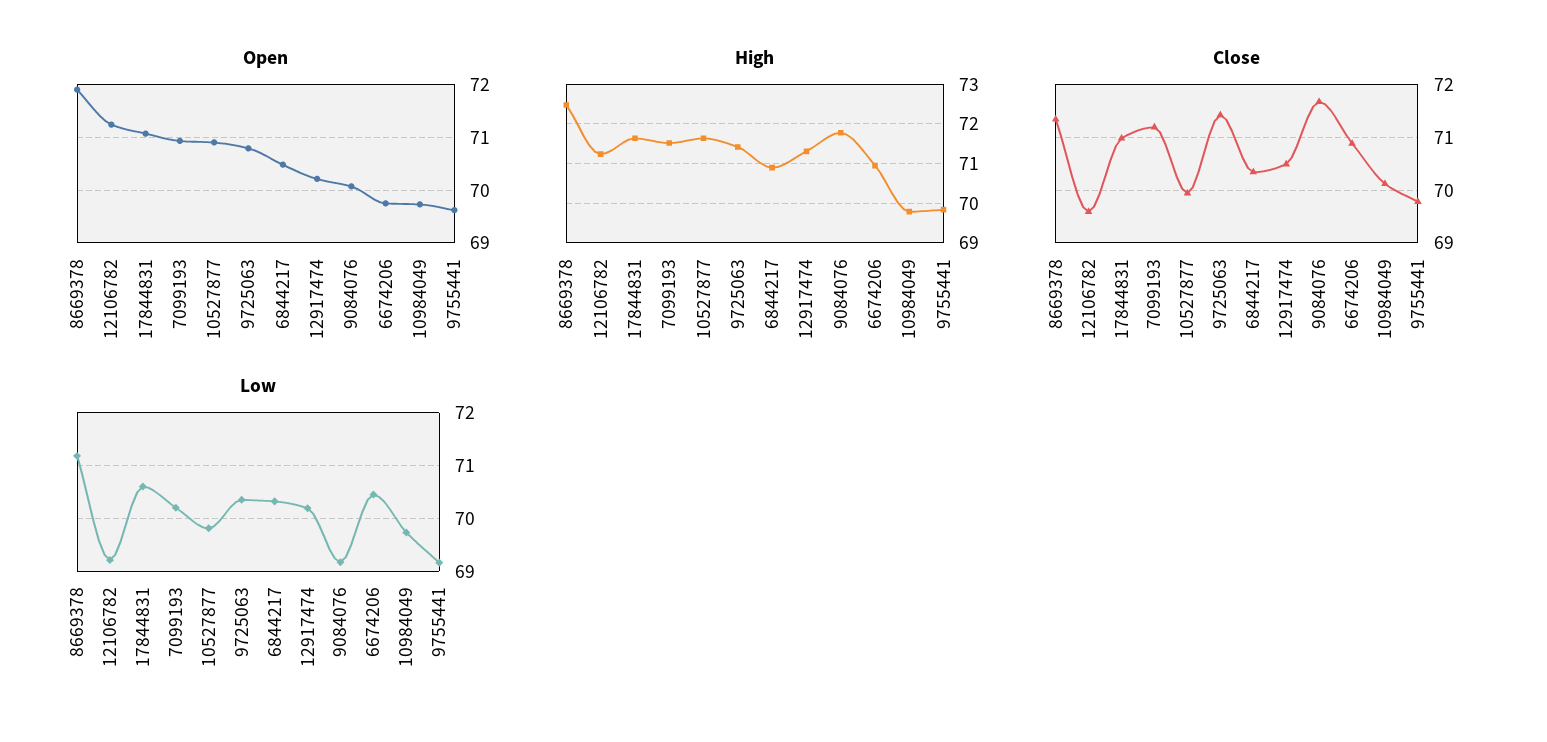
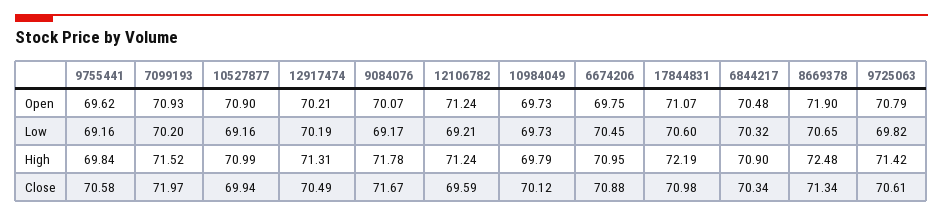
High, 17844831: 71.6 -> 72.19
High, 10527877: 71.6 -> 70.99
Close, 7099193: 71.2 -> 71.97
Close, 9725063: 71.4 -> 70.61
Close, 9755441: 69.8 -> 70.58
Low, 8669378: 71.2 -> 70.65
Low, 10527877: 69.8 -> 69.16
Low, 9725063: 70.4 -> 69.82

